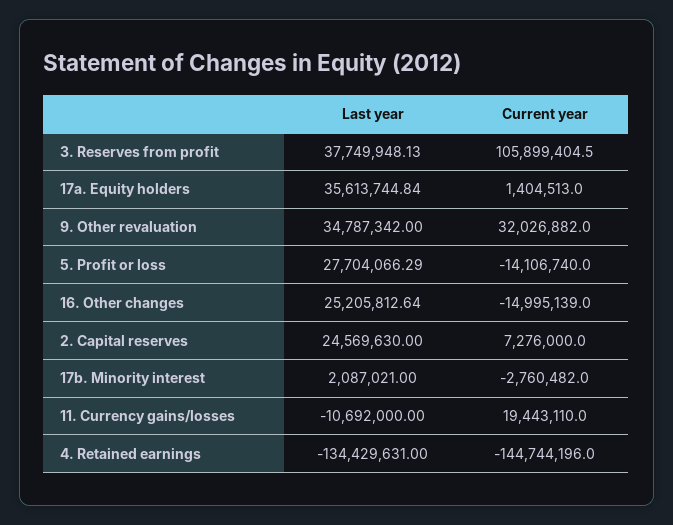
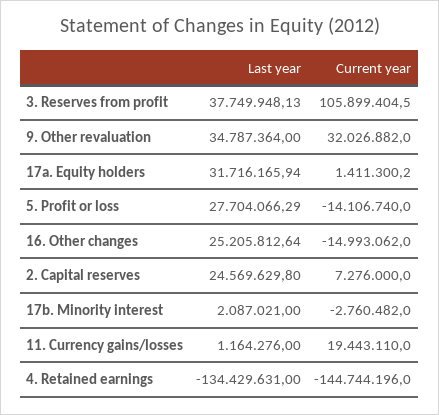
Last year, 17a. Equity holders: 35613744.84 -> 31716165.94
Current year, 17a. Equity holders: 1404513 -> 1411300.2
Last year, 9. Other revaluation: 34787342 -> 34787364
Current year, 16. Other changes: -14995139 -> -14993062
Last year, 2. Capital reserves: 24569630 -> 24569629.8
Last year, 11. Currency gains/losses: -10692000 -> 1164276

